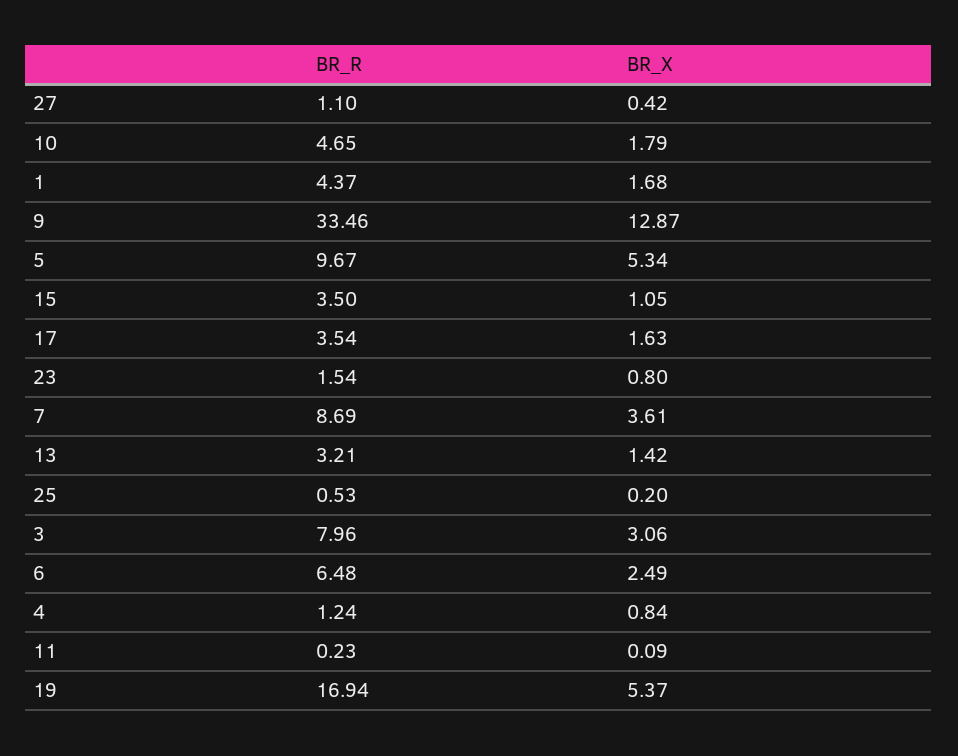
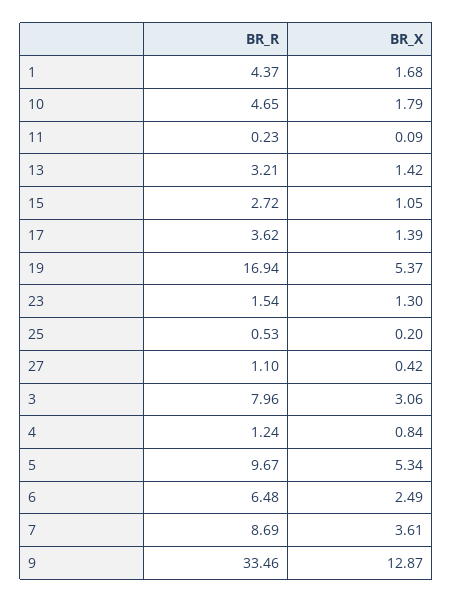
BR_R, 15: 3.5 -> 2.72
BR_R, 17: 3.54 -> 3.62
BR_X, 17: 1.63 -> 1.39
BR_X, 23: 0.8 -> 1.3

